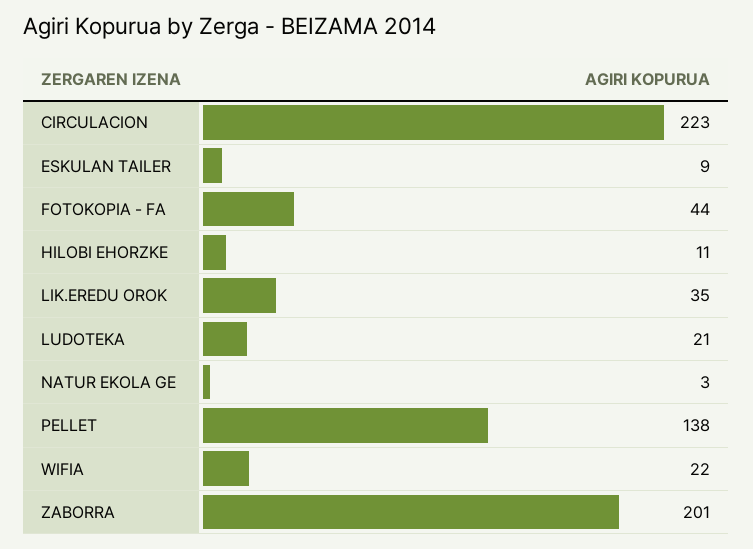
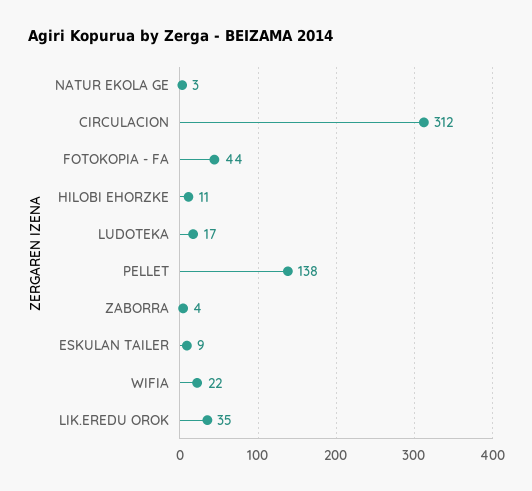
CIRCULACION: 223 -> 312
LUDOTEKA: 21 -> 17
ZABORRA: 201 -> 4

